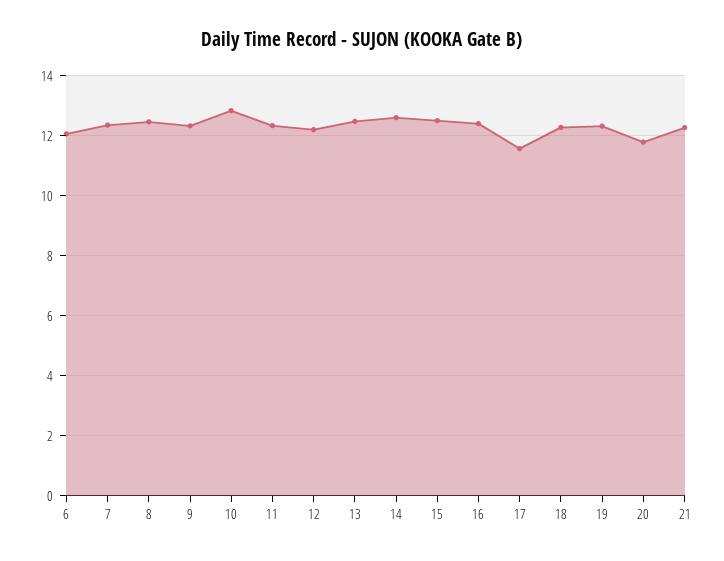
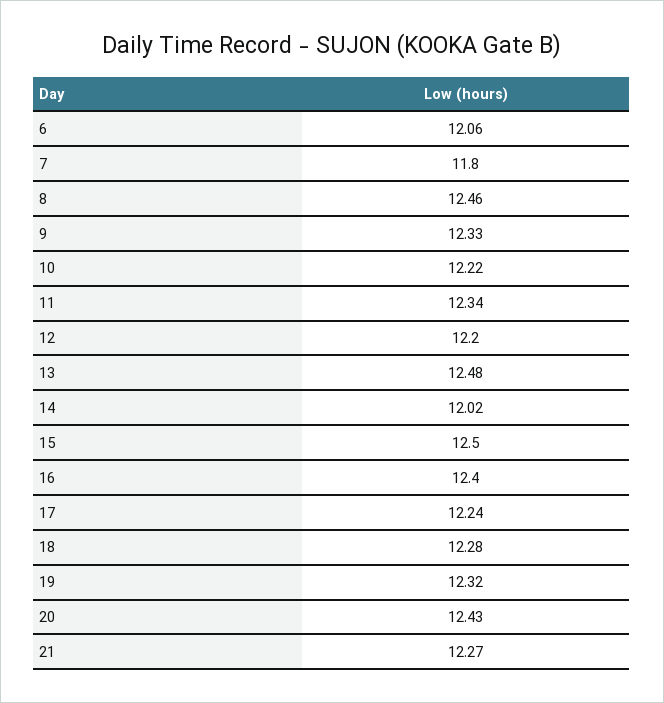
7: 12.4 -> 11.8
10: 12.8 -> 12.22
14: 12.6 -> 12.02
17: 11.6 -> 12.24
20: 11.8 -> 12.43

